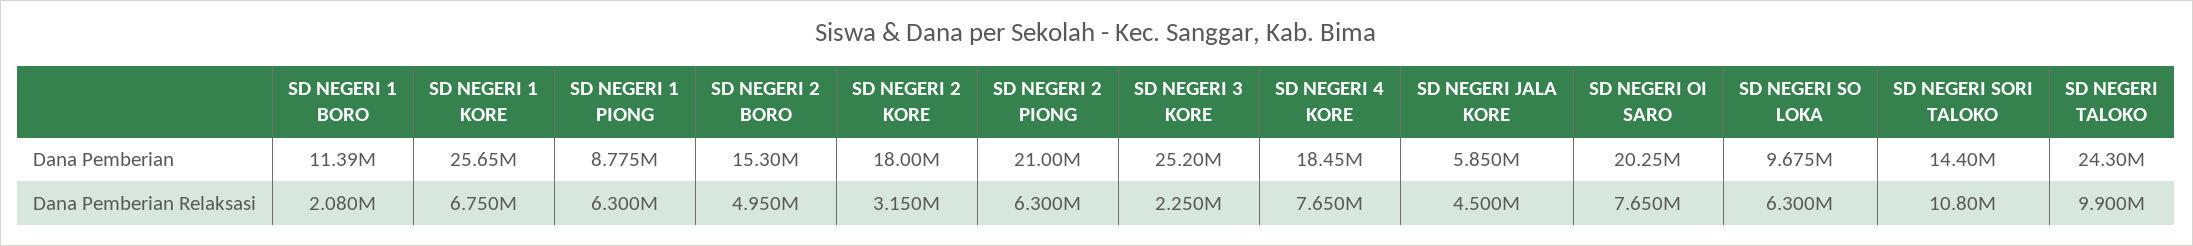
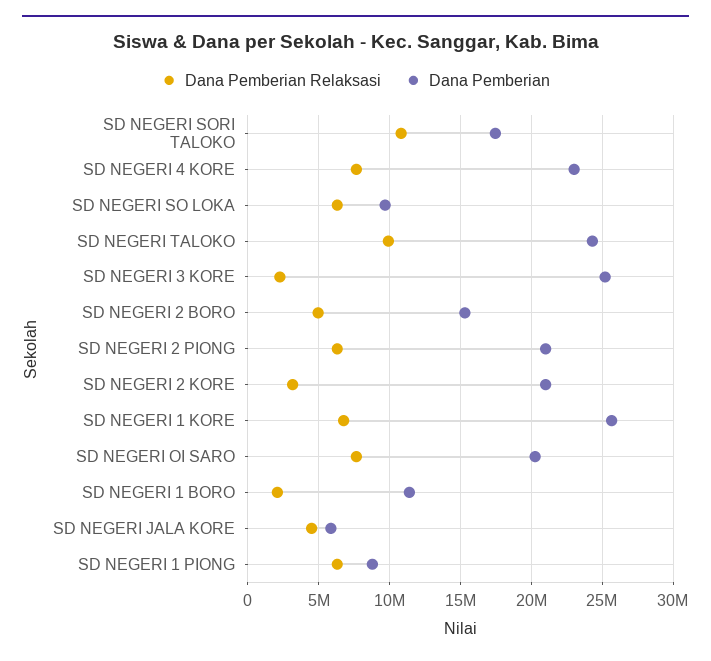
Dana Pemberian, SD NEGERI 2 KORE: 18000000 -> 21000000
Dana Pemberian, SD NEGERI 4 KORE: 18450000 -> 23000000
Dana Pemberian, SD NEGERI SORI TALOKO: 14400000 -> 17500000

